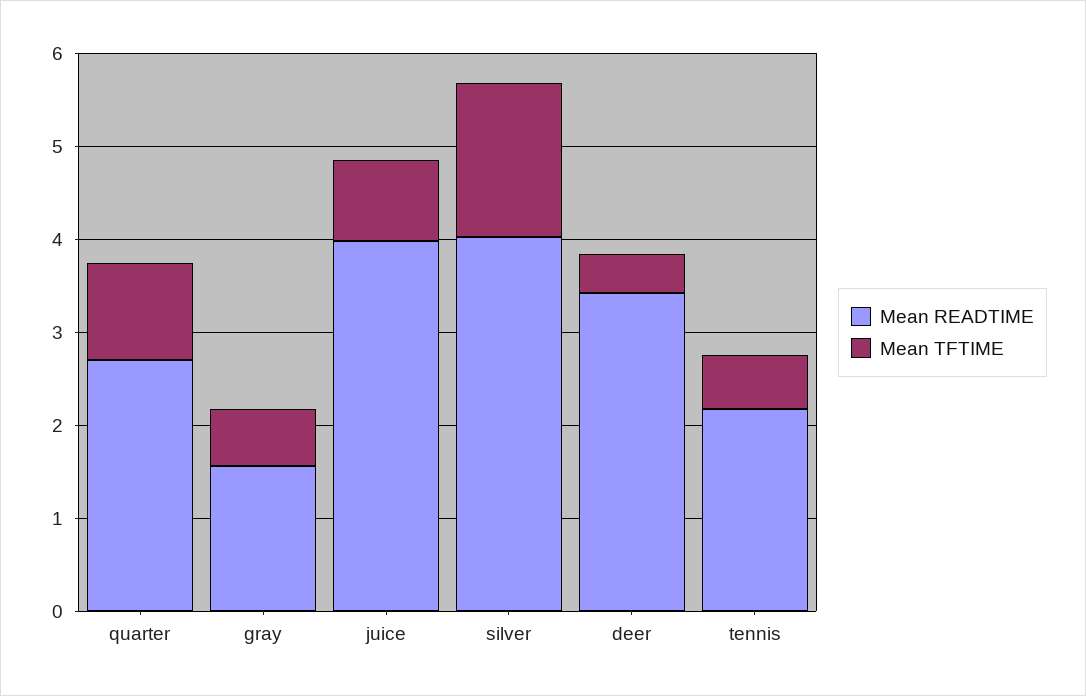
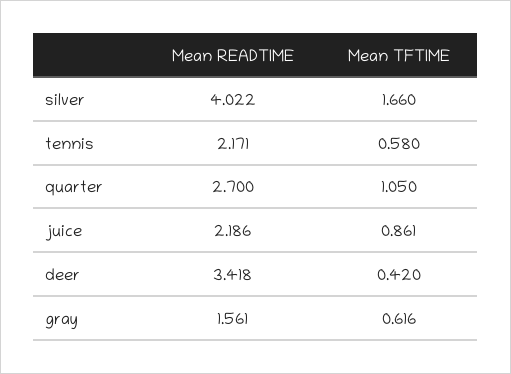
Mean READTIME, juice: 4 -> 2.186

